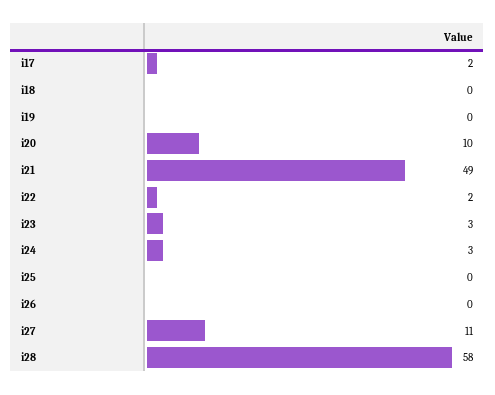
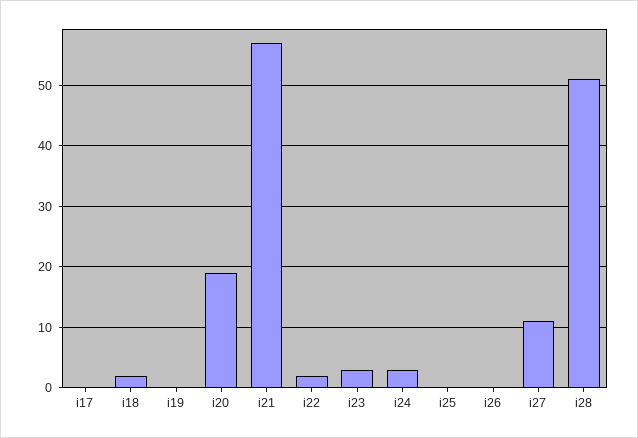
i17: 2 -> 0
i18: 0 -> 2
i20: 10 -> 19
i21: 49 -> 57
i28: 58 -> 51

